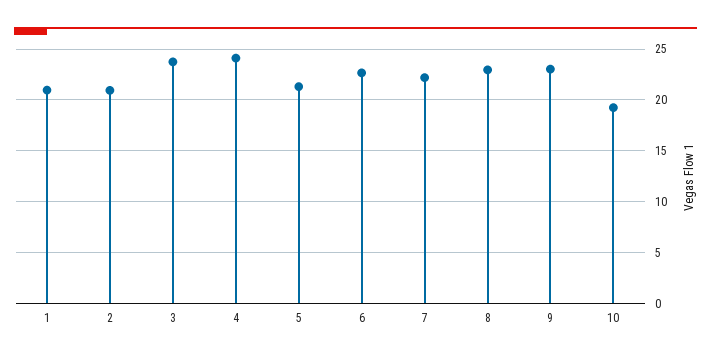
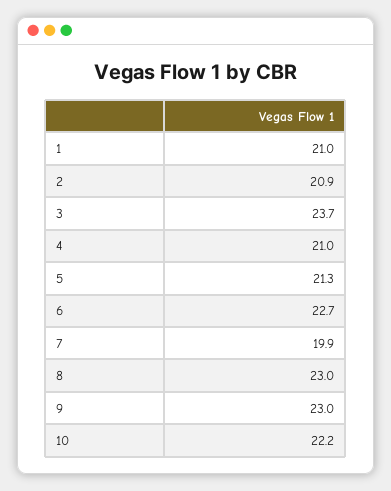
4: 24 -> 21
7: 22 -> 19.9
10: 19 -> 22.2

